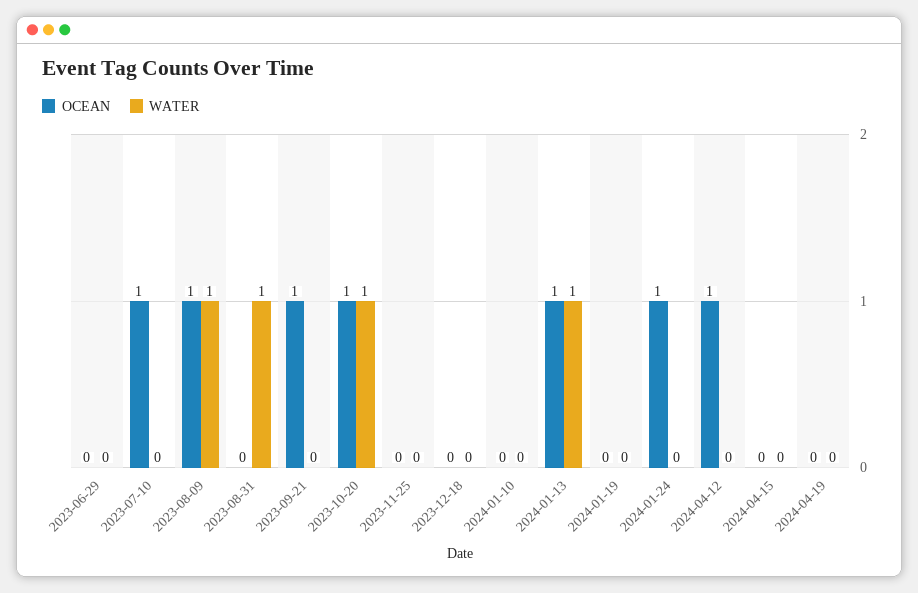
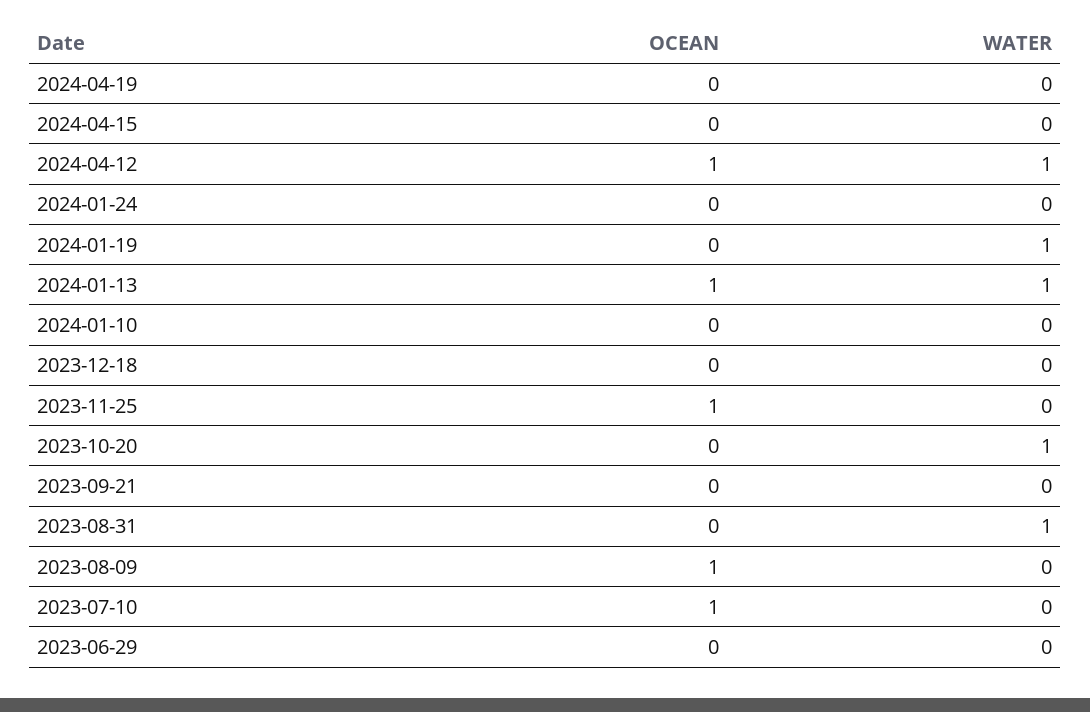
WATER, 2023-08-09: 1 -> 0
OCEAN, 2023-09-21: 1 -> 0
OCEAN, 2023-10-20: 1 -> 0
OCEAN, 2023-11-25: 0 -> 1
WATER, 2024-01-19: 0 -> 1
OCEAN, 2024-01-24: 1 -> 0
WATER, 2024-04-12: 0 -> 1

